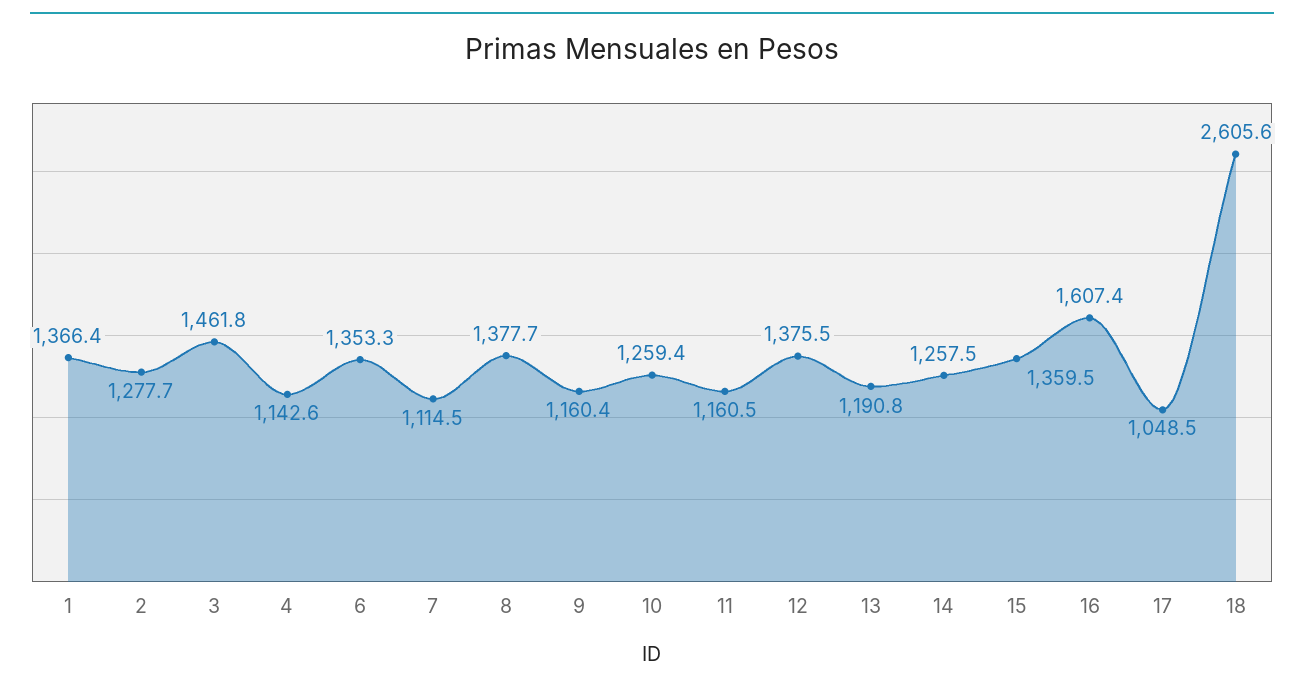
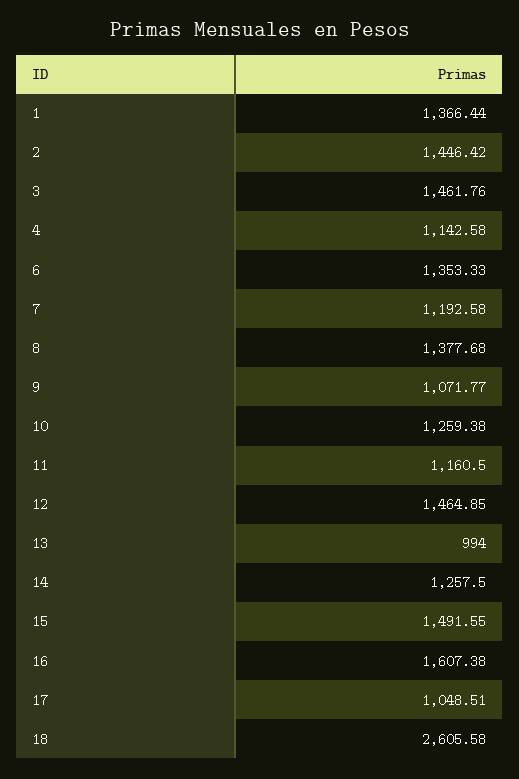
2: 1277.7 -> 1446.42
7: 1114.5 -> 1192.58
9: 1160.4 -> 1071.77
12: 1375.5 -> 1464.85
13: 1190.8 -> 994
15: 1359.5 -> 1491.55

